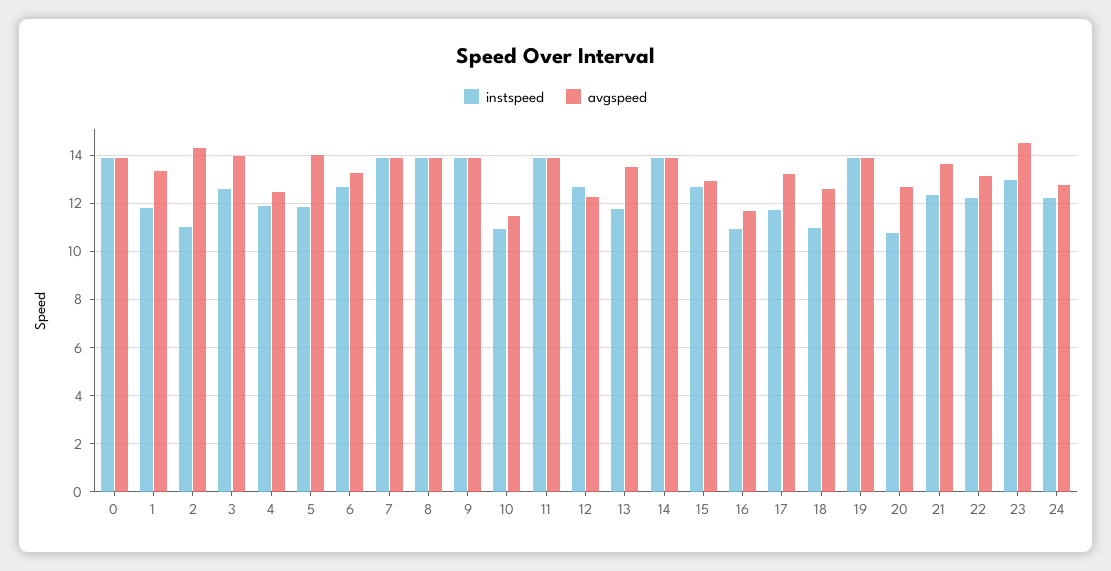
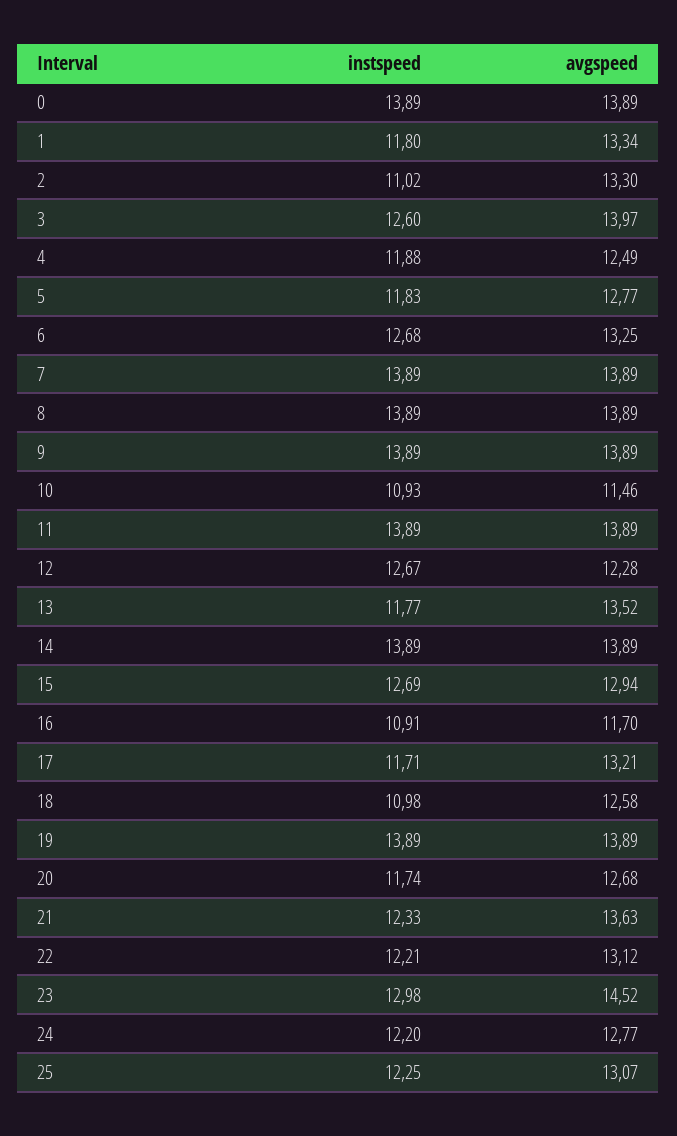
avgspeed, 2: 14.25 -> 13.3
avgspeed, 5: 14 -> 12.77
instspeed, 20: 10.75 -> 11.74
instspeed, 25: none -> 12.25
avgspeed, 25: none -> 13.07

